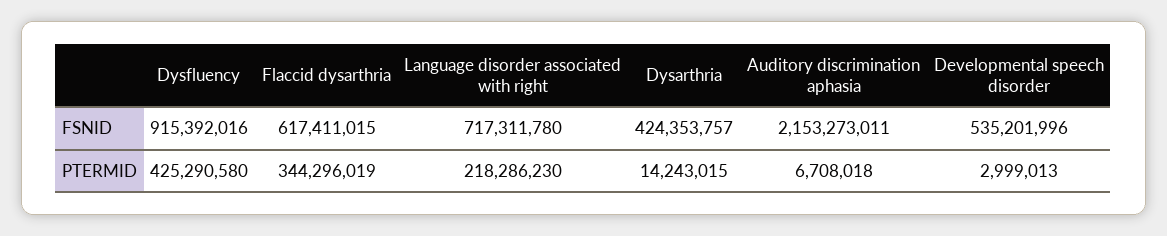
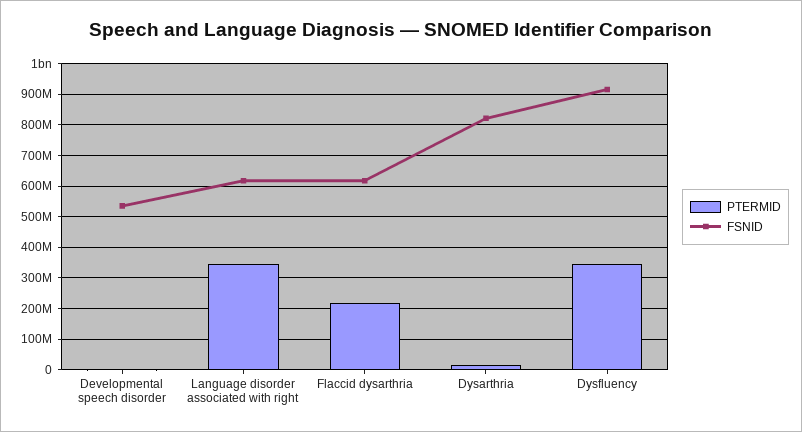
FSNID, Language disorder associated with right: 717311780 -> 620000000
FSNID, Dysarthria: 424353757 -> 820000000
FSNID, Auditory discrimination aphasia: 2153273011 -> none
PTERMID, Dysfluency: 425290580 -> 340000000
PTERMID, Flaccid dysarthria: 344296019 -> 220000000
PTERMID, Language disorder associated with right: 218286230 -> 340000000
PTERMID, Auditory discrimination aphasia: 6708018 -> none

